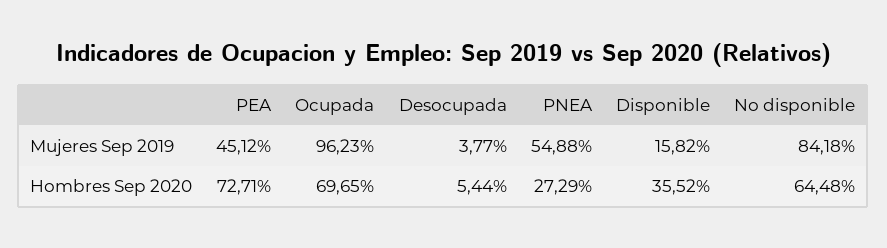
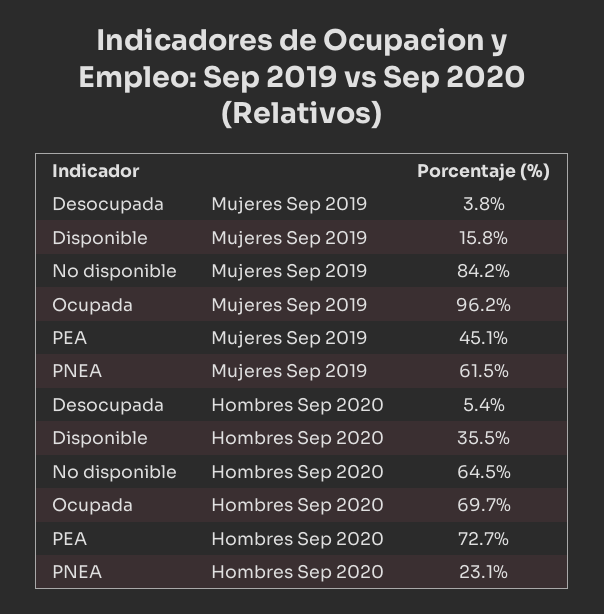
PNEA, Mujeres Sep 2019: 54.88 -> 61.5
PNEA, Hombres Sep 2020: 27.29 -> 23.1

